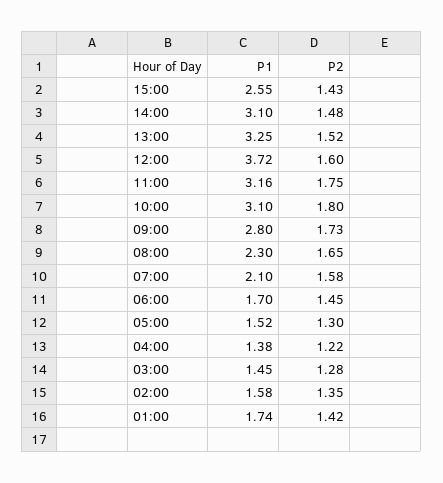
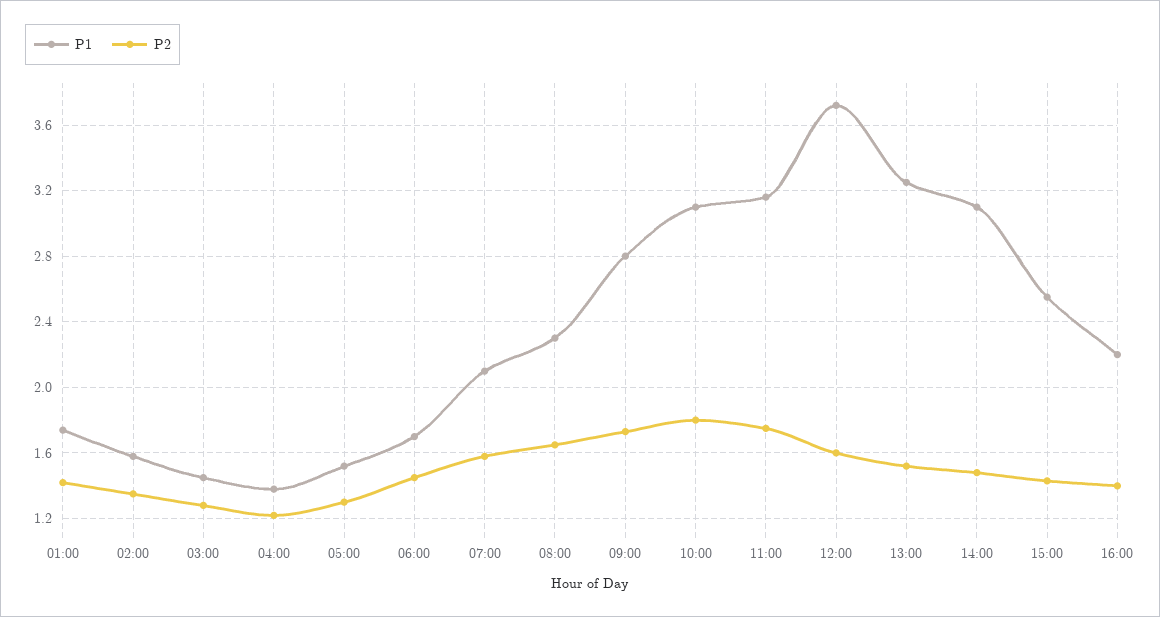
P1, 16:00: none -> 2.2
P2, 16:00: none -> 1.4

